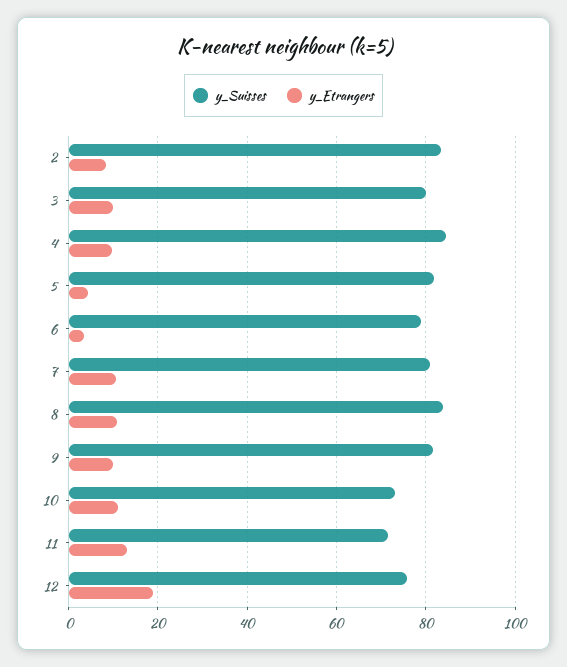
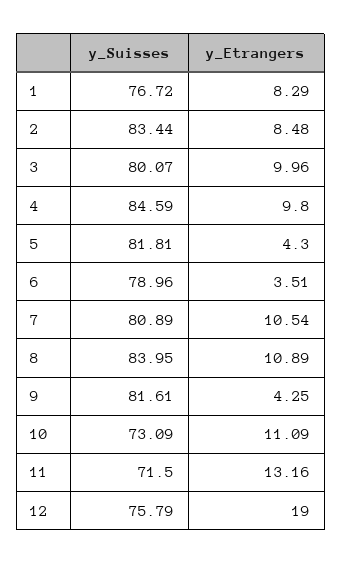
y_Etrangers, 9: 10 -> 4.25
y_Suisses, 1: none -> 76.72
y_Etrangers, 1: none -> 8.29

